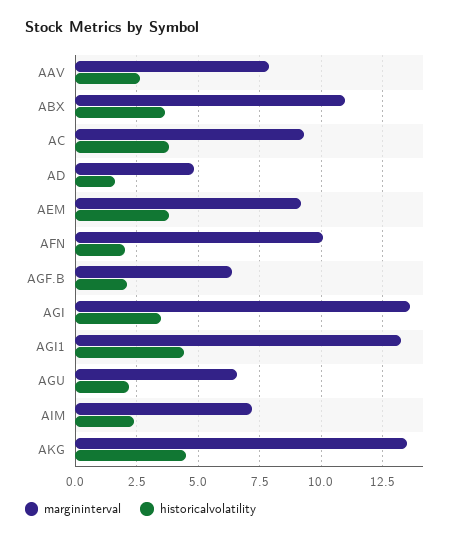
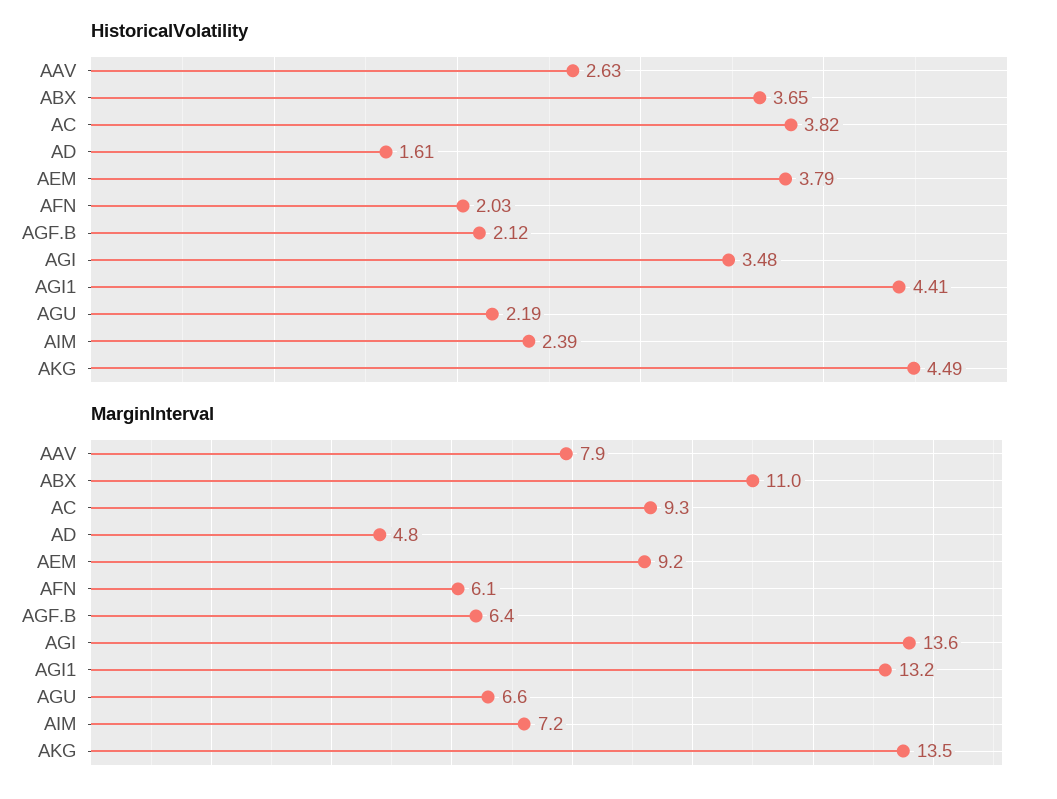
margininterval, AFN: 10 -> 6.1

